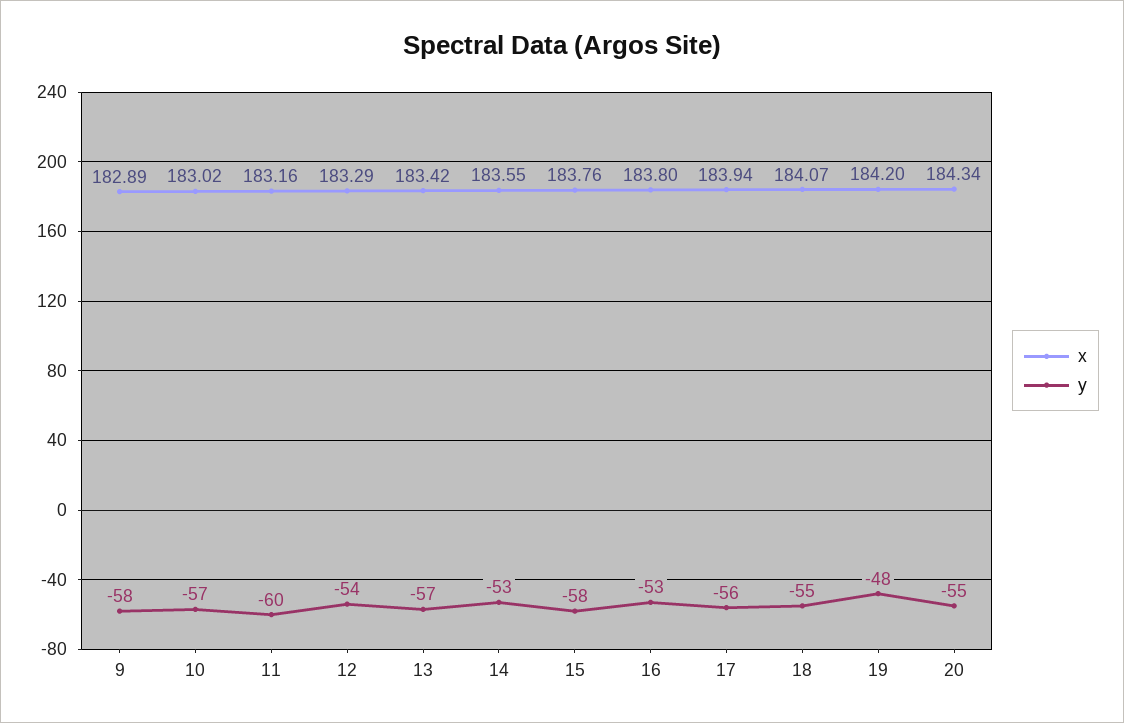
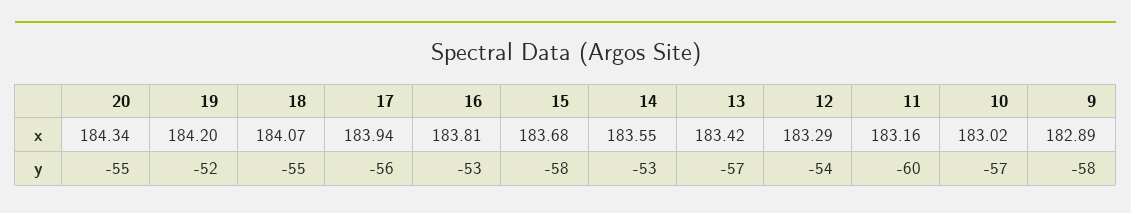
x, 15: 183.76 -> 183.68
x, 16: 183.8 -> 183.81
y, 19: -48 -> -52

